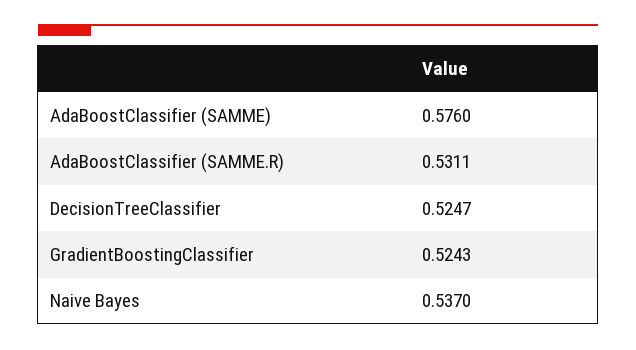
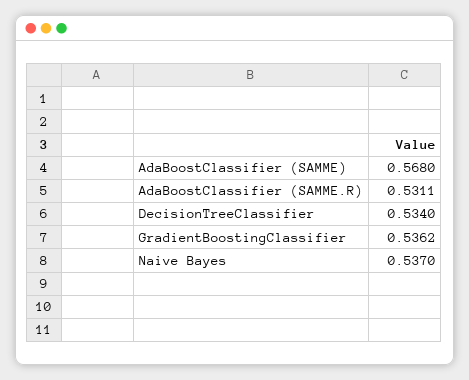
AdaBoostClassifier (SAMME): 0.576 -> 0.568
DecisionTreeClassifier: 0.5247 -> 0.534
GradientBoostingClassifier: 0.5243 -> 0.5362

